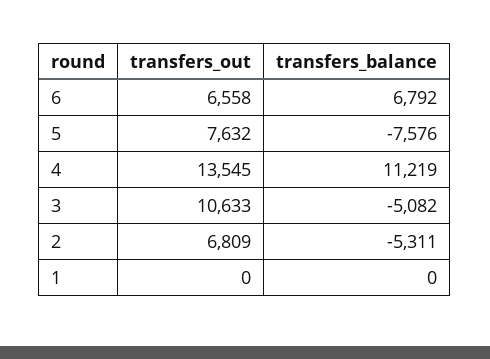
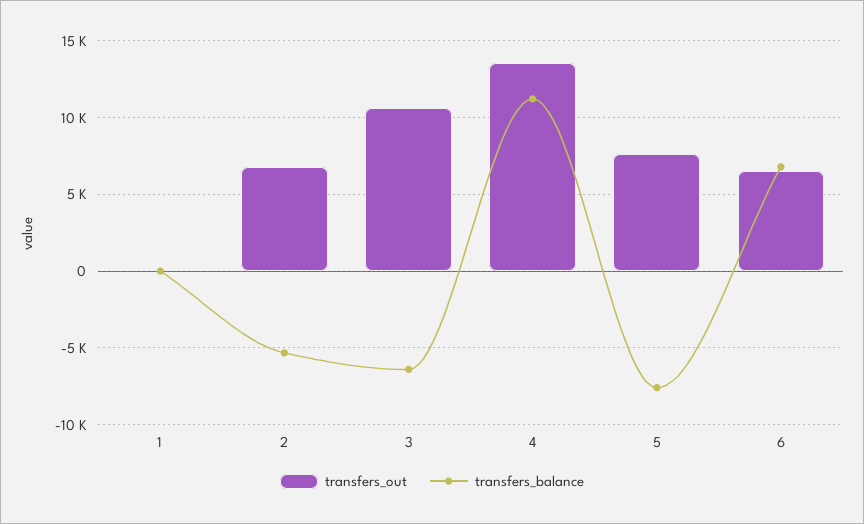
transfers_balance, 3: -5082 -> -6500

